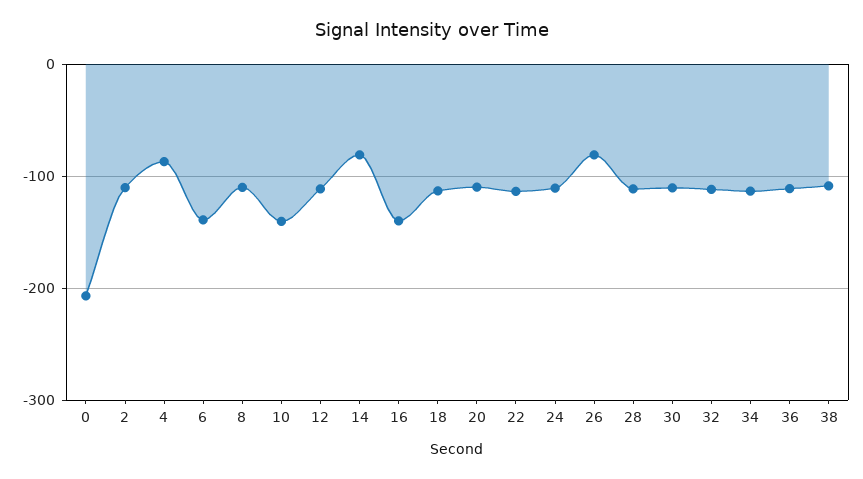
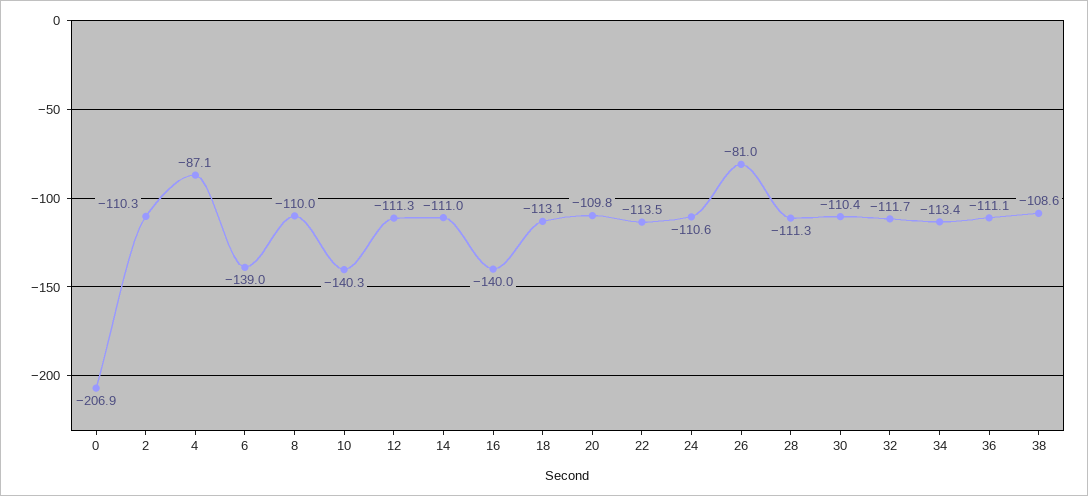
14: -80 -> -111

